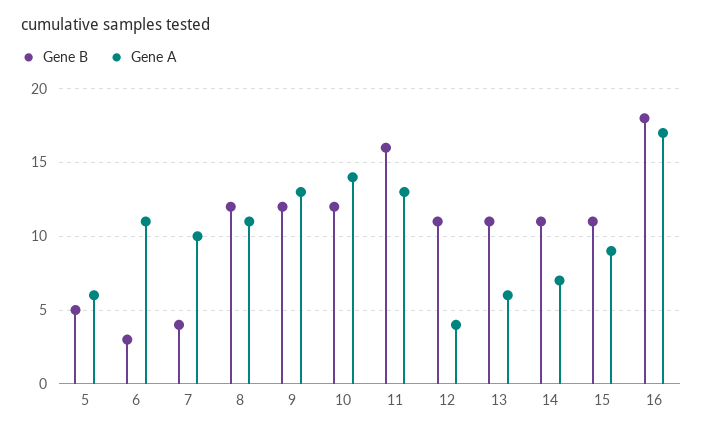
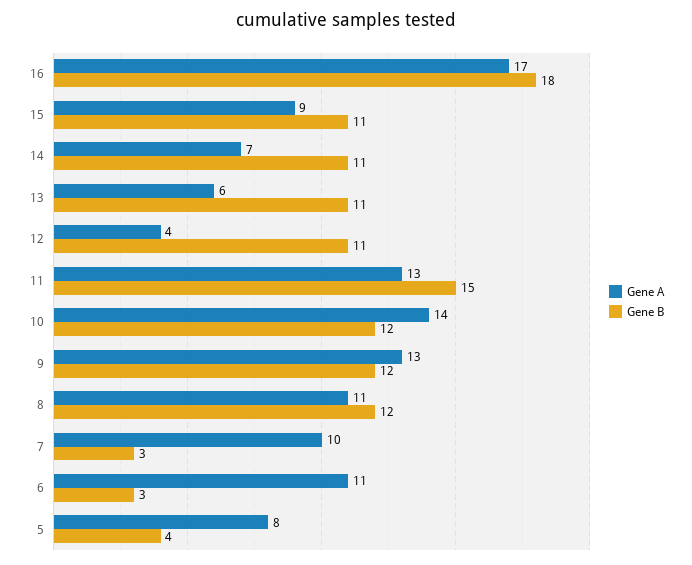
Gene B, 5: 5 -> 4
Gene A, 5: 6 -> 8
Gene B, 7: 4 -> 3
Gene B, 11: 16 -> 15

